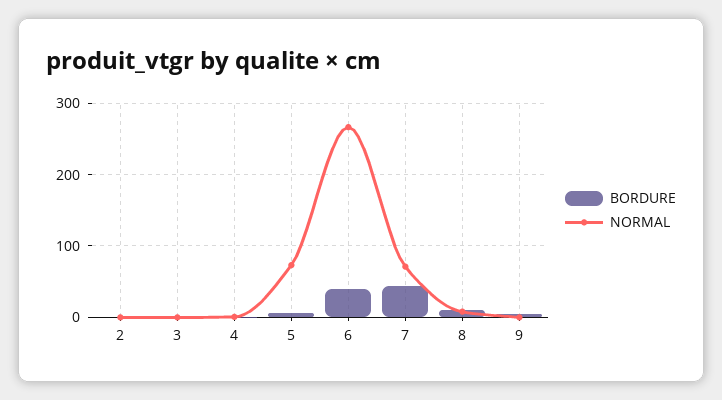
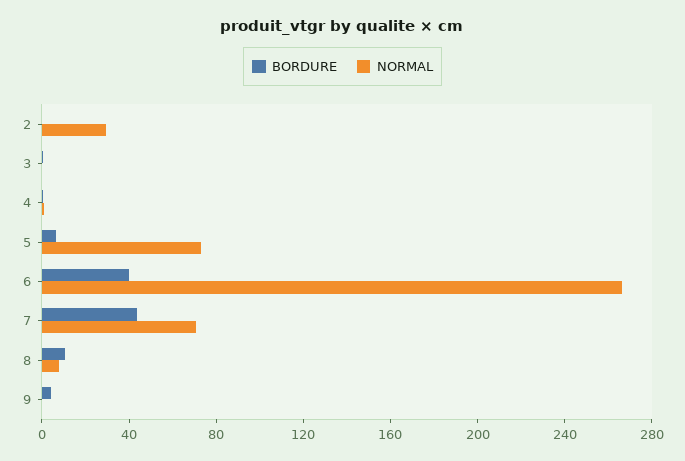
NORMAL, 2: 0 -> 30

